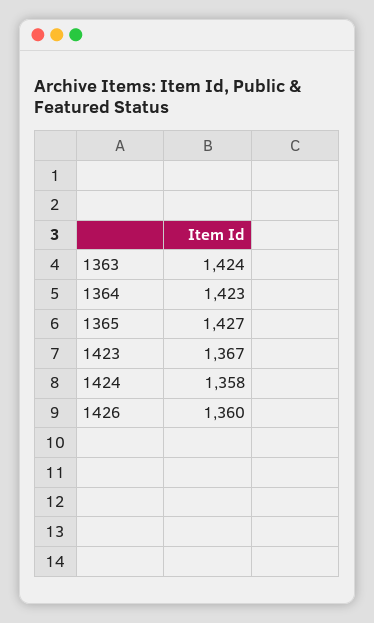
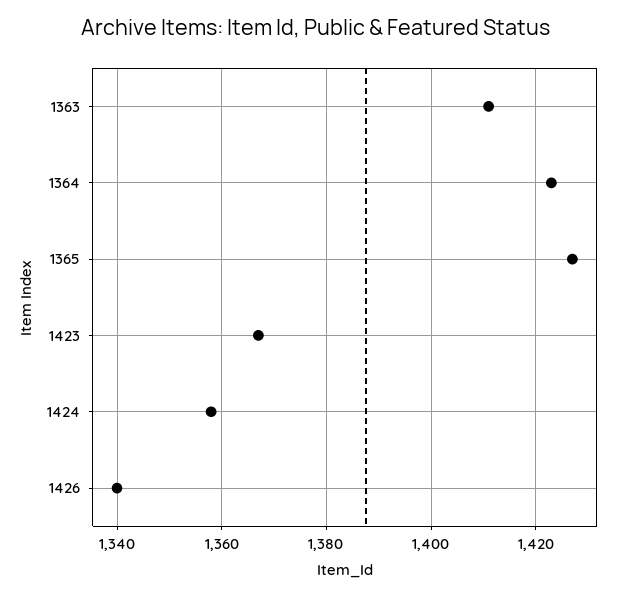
1363: 1424 -> 1410
1426: 1360 -> 1340

